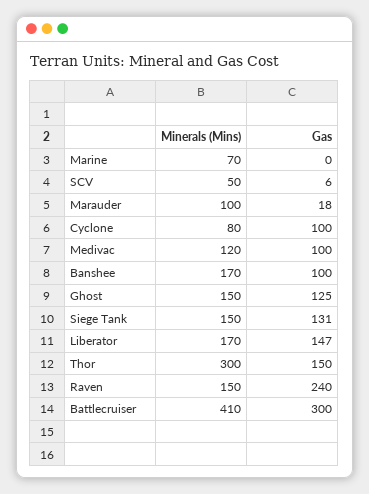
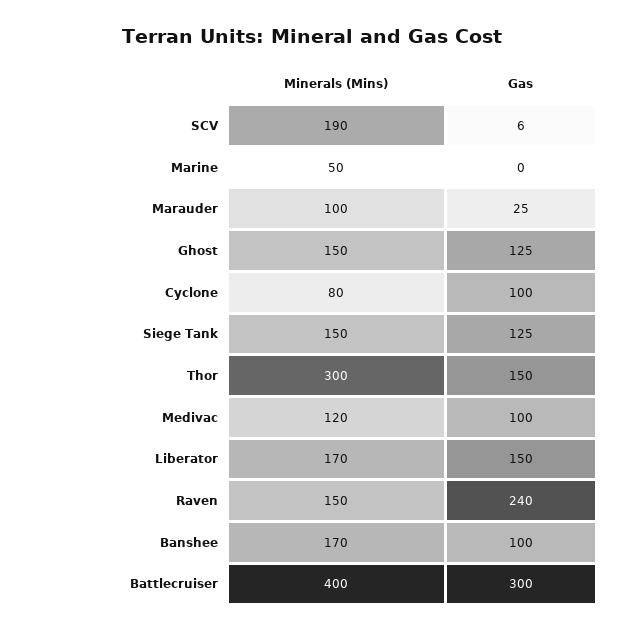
Minerals (Mins), Marine: 70 -> 50
Minerals (Mins), SCV: 50 -> 190
Gas, Marauder: 18 -> 25
Gas, Siege Tank: 131 -> 125
Gas, Liberator: 147 -> 150
Minerals (Mins), Battlecruiser: 410 -> 400

